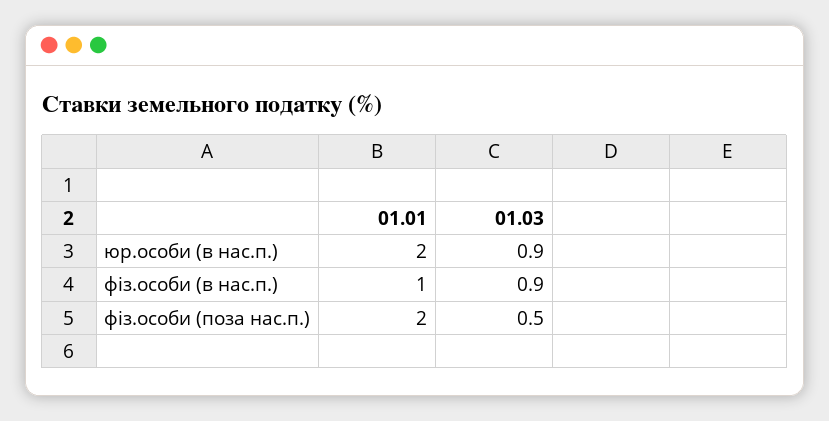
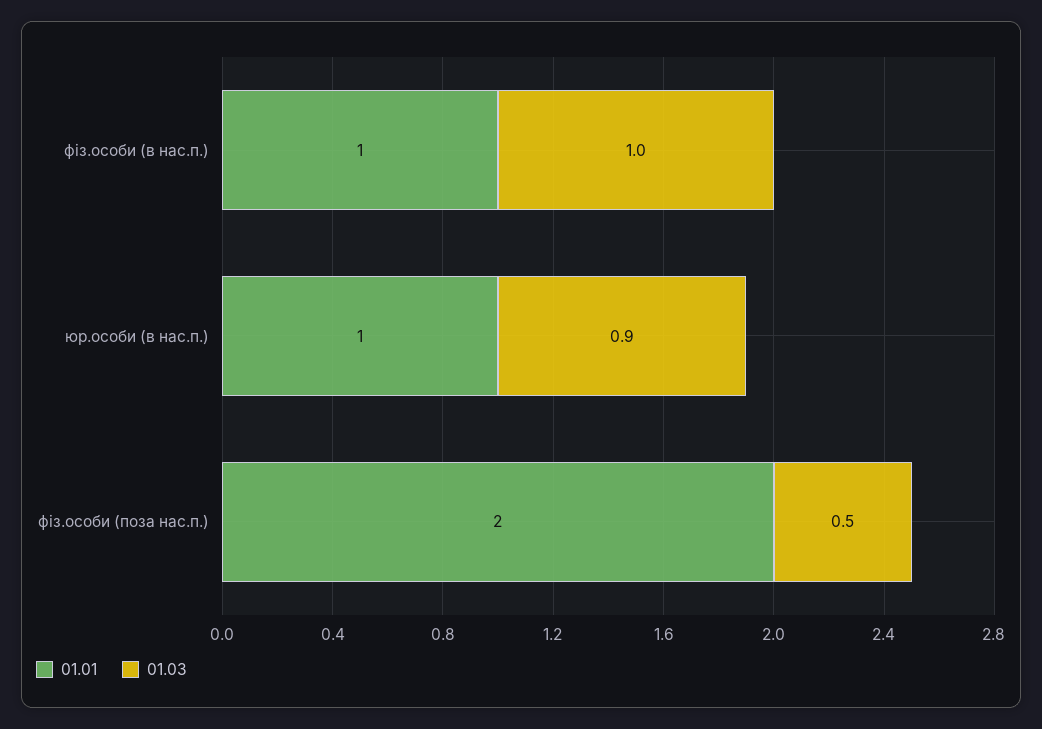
01.01, юр.особи (в нас.п.): 2 -> 1
01.03, фіз.особи (в нас.п.): 0.9 -> 1

